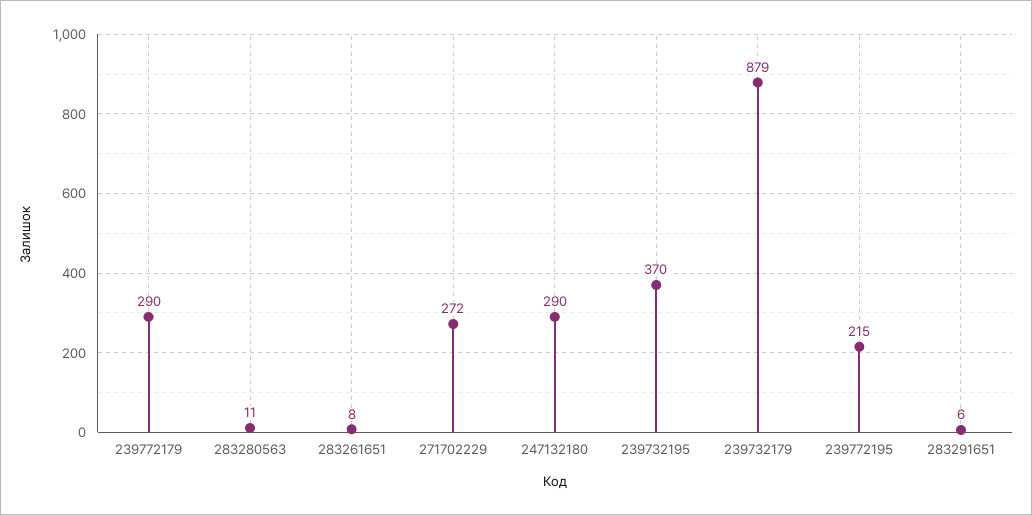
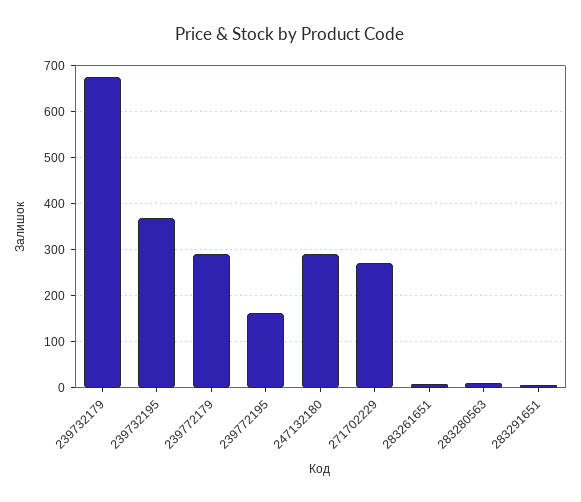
239732179: 879 -> 680
239772195: 215 -> 160

